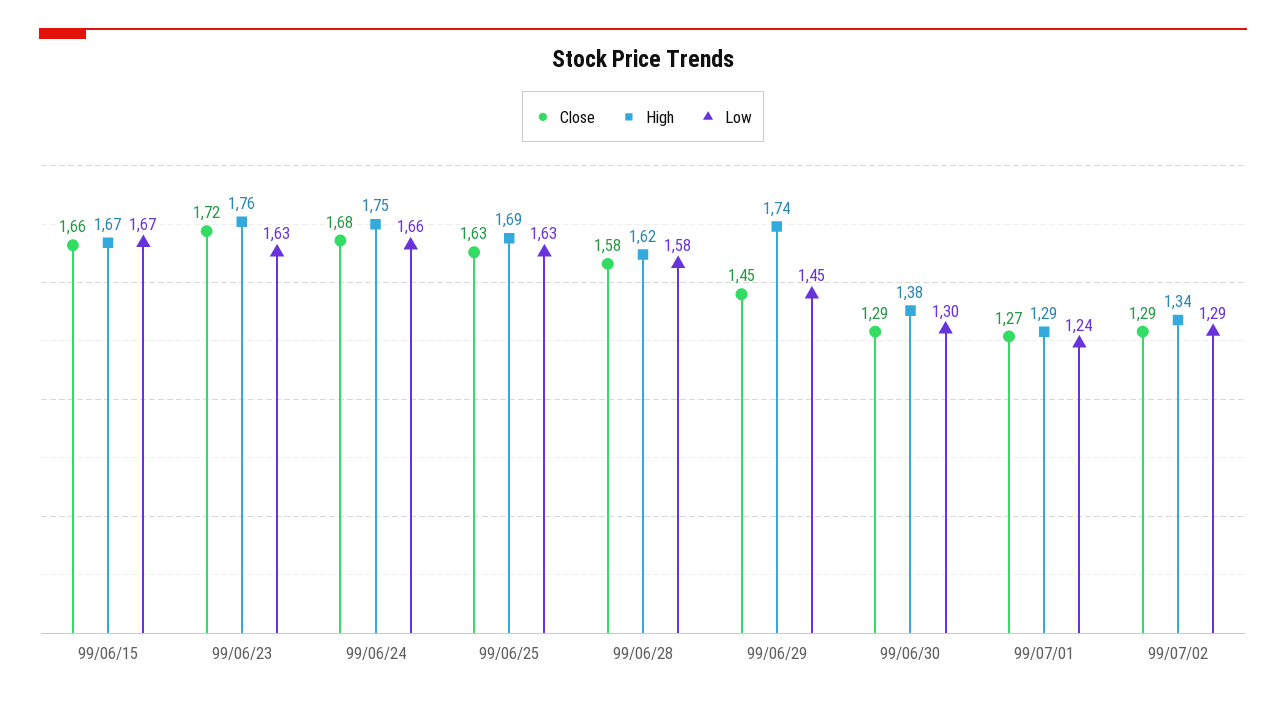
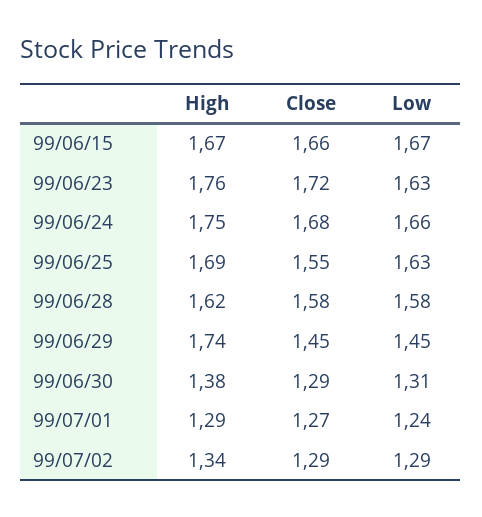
Close, 99/06/25: 1.63 -> 1.55
Low, 99/06/30: 1.3 -> 1.31

